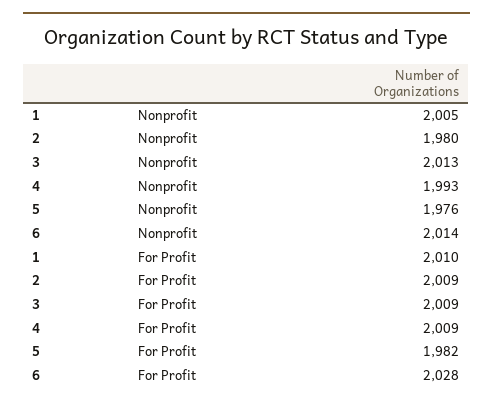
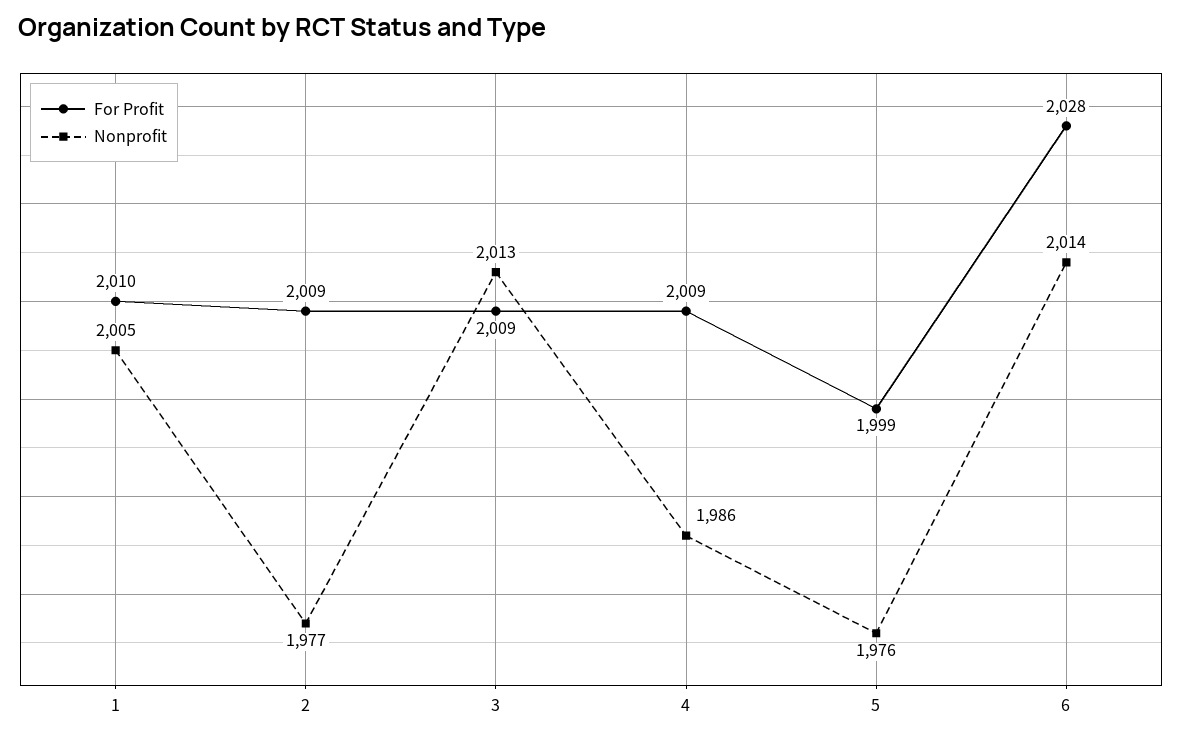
Nonprofit, 2: 1980 -> 1977
Nonprofit, 4: 1993 -> 1986
For Profit, 5: 1982 -> 1999

